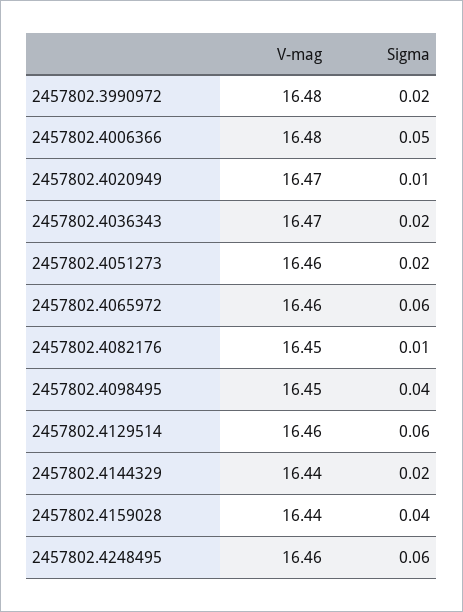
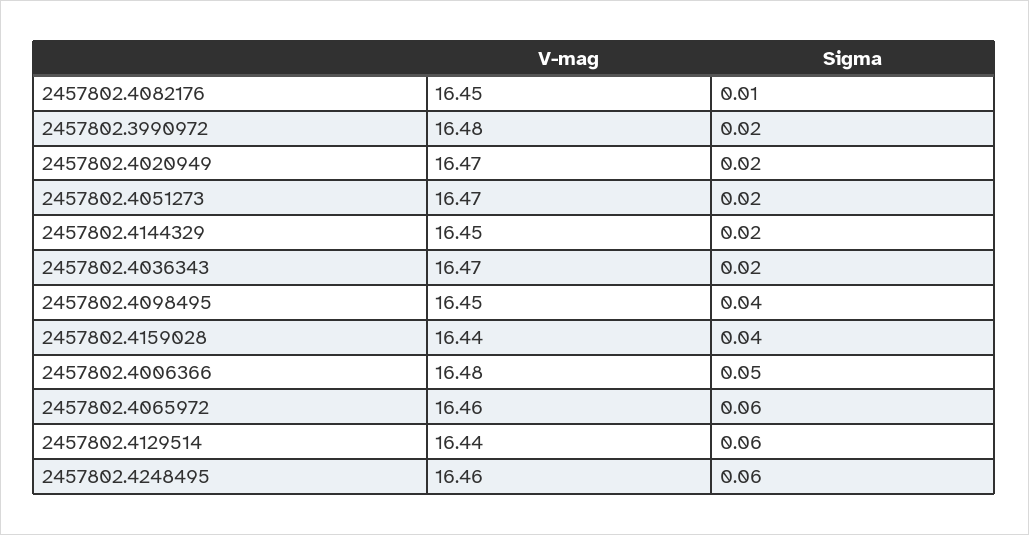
Sigma, 2457802.4020949: 0.01 -> 0.02
V-mag, 2457802.4051273: 16.46 -> 16.47
V-mag, 2457802.4129514: 16.46 -> 16.44
V-mag, 2457802.4144329: 16.44 -> 16.45

